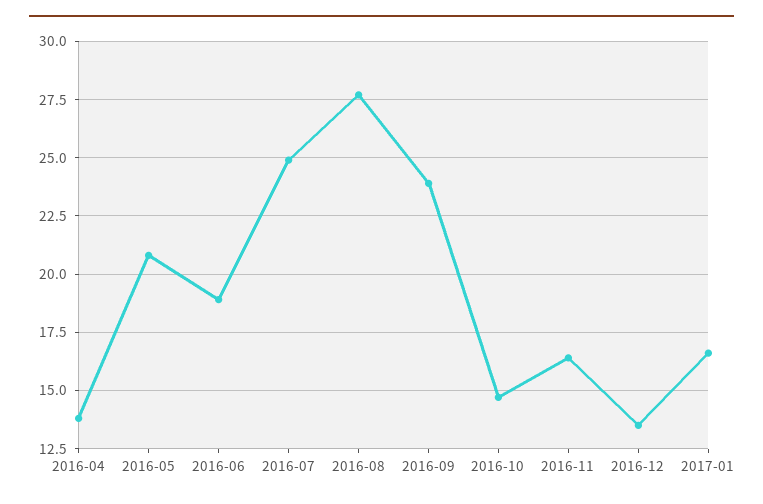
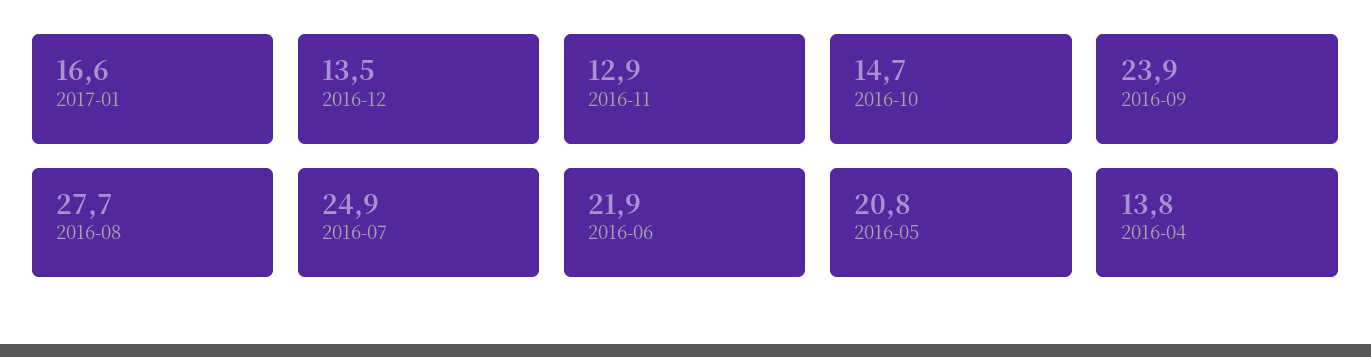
2016-06: 19 -> 21.9
2016-11: 16.5 -> 12.9

